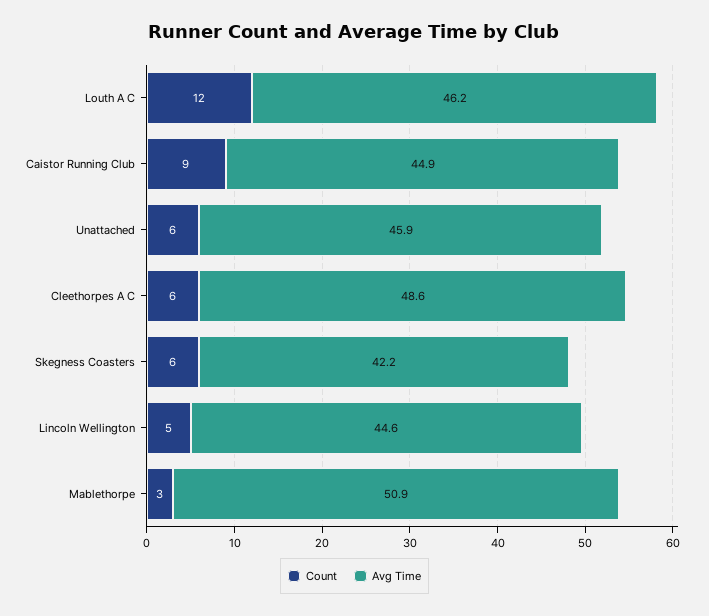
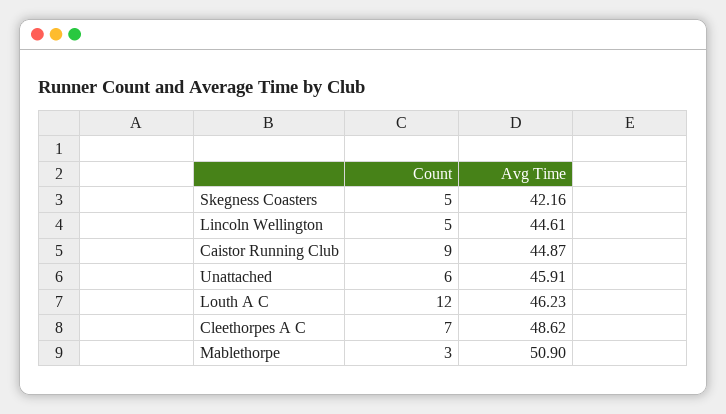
Count, Cleethorpes A C: 6 -> 7
Count, Skegness Coasters: 6 -> 5

